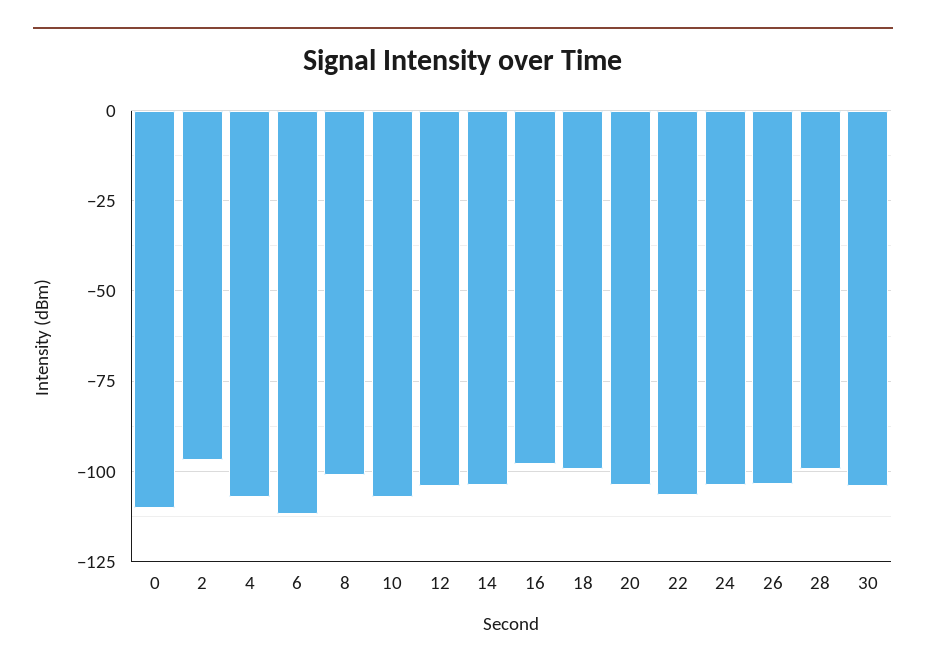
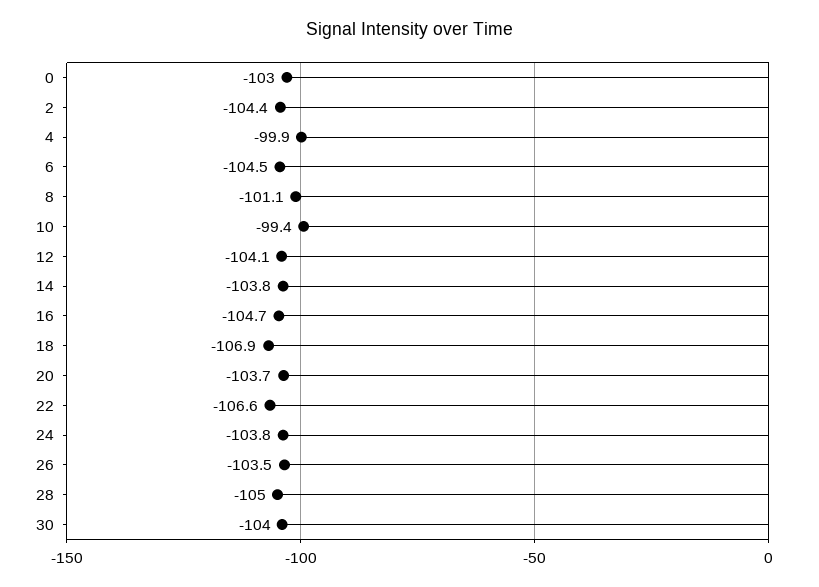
0: -110 -> -103
2: -97.5 -> -104.4
4: -107.5 -> -99.9
6: -112.5 -> -104.5
10: -107.5 -> -99.4
16: -97.5 -> -104.7
18: -100 -> -106.9
28: -100 -> -105

